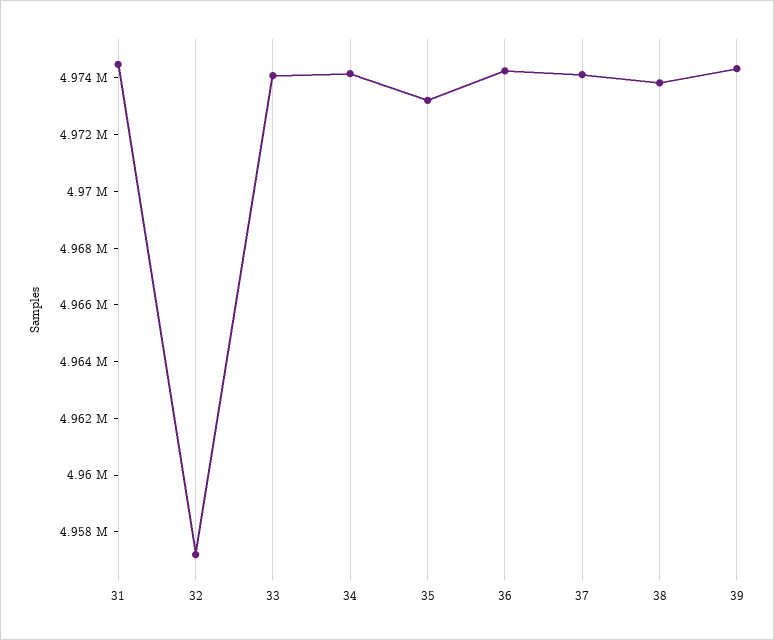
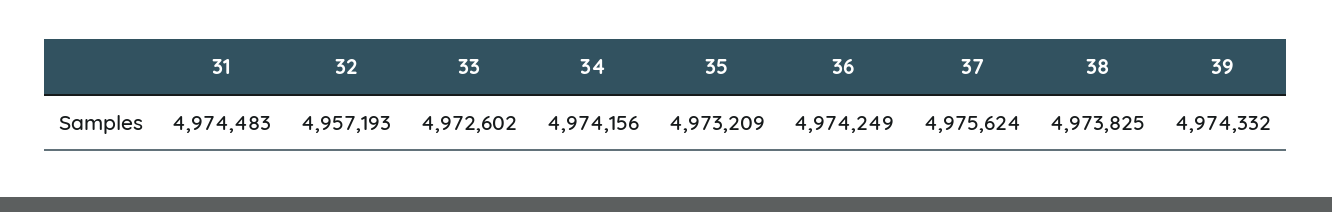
33: 4974000 -> 4972602
37: 4974000 -> 4975624

